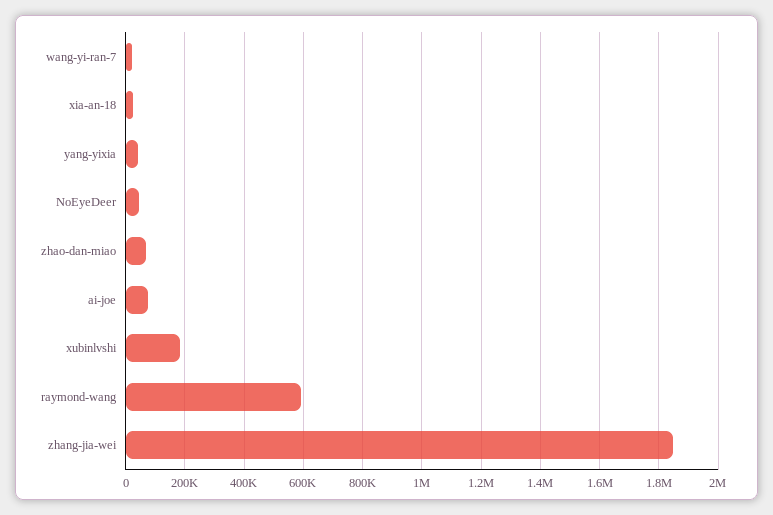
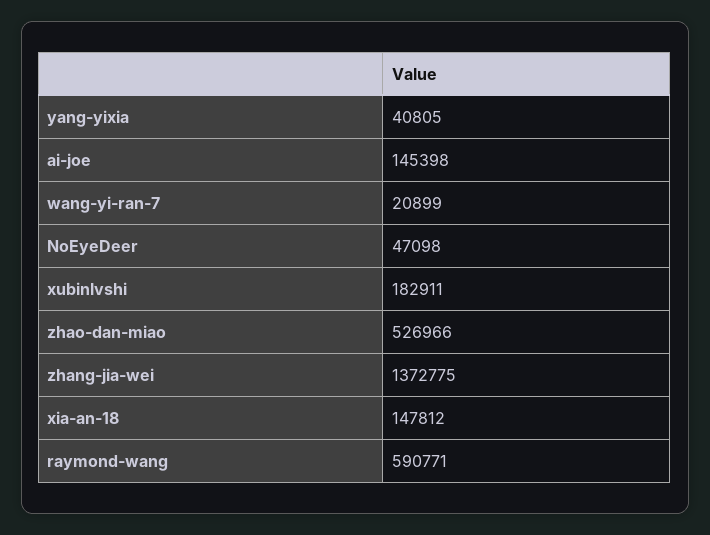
xia-an-18: 25000 -> 147812
zhao-dan-miao: 75000 -> 526966
ai-joe: 75000 -> 145398
zhang-jia-wei: 1850000 -> 1372775

